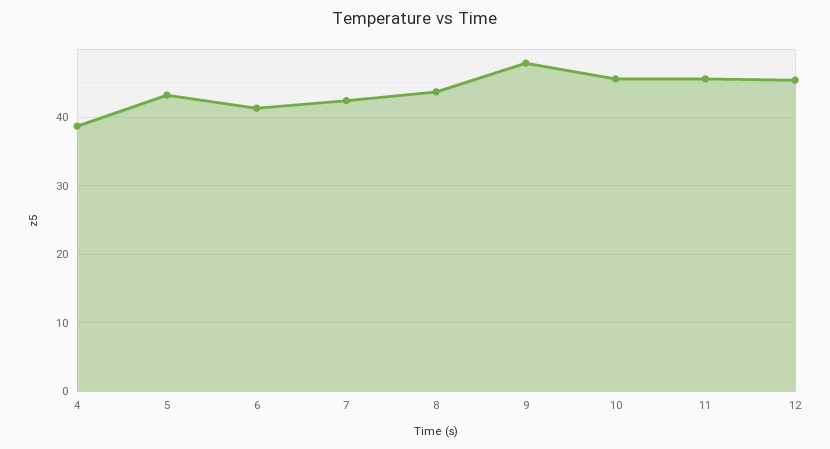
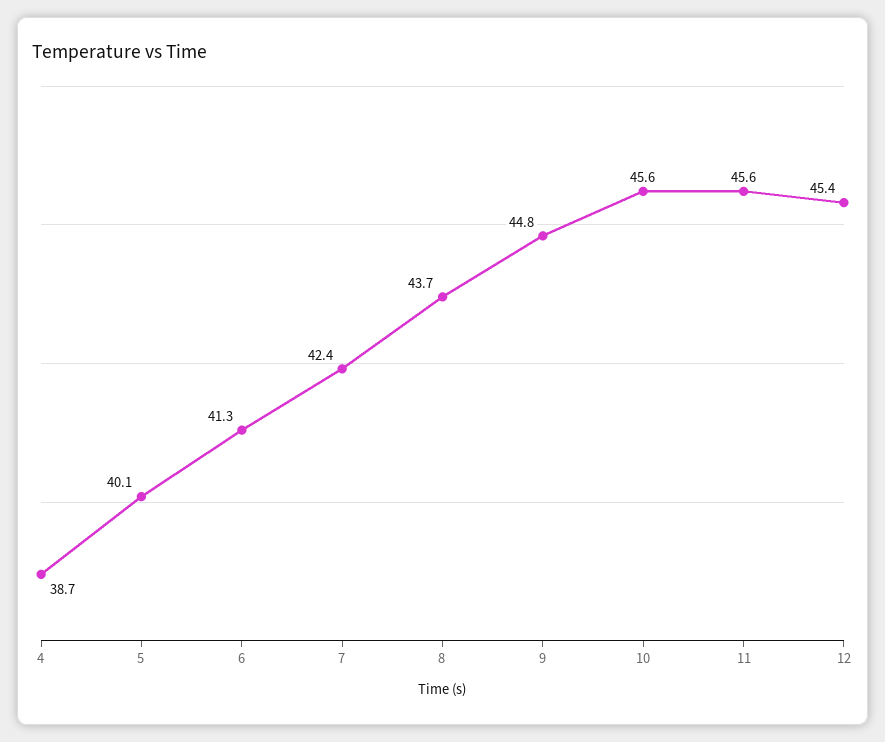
5: 43 -> 40.1
9: 48 -> 44.8

